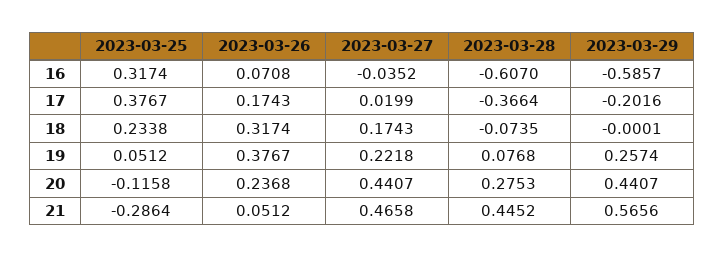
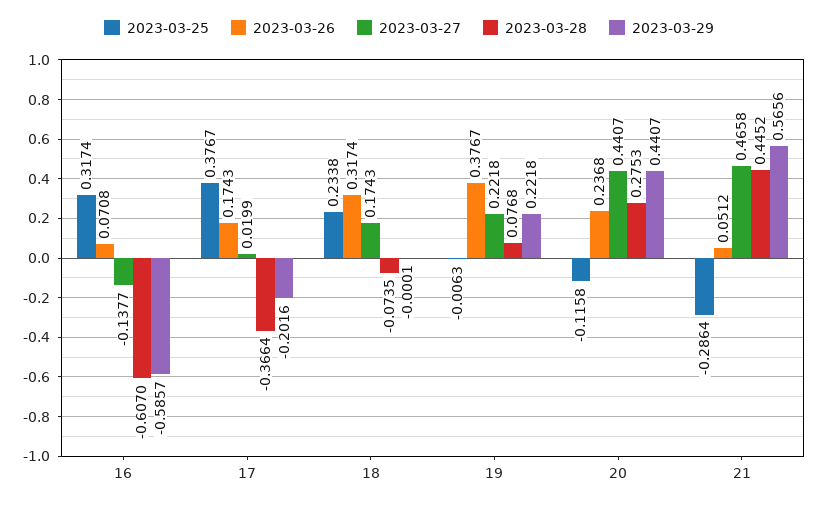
2023-03-27, 16: -0.0352 -> -0.1377
2023-03-25, 19: 0.0512 -> -0.0063
2023-03-29, 19: 0.2574 -> 0.2218

